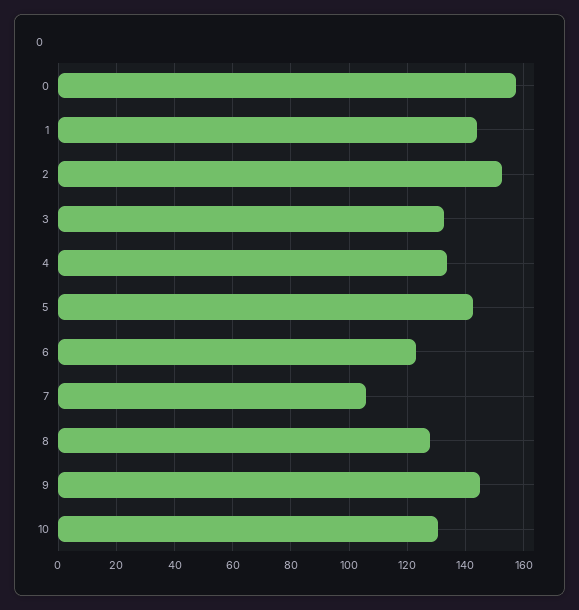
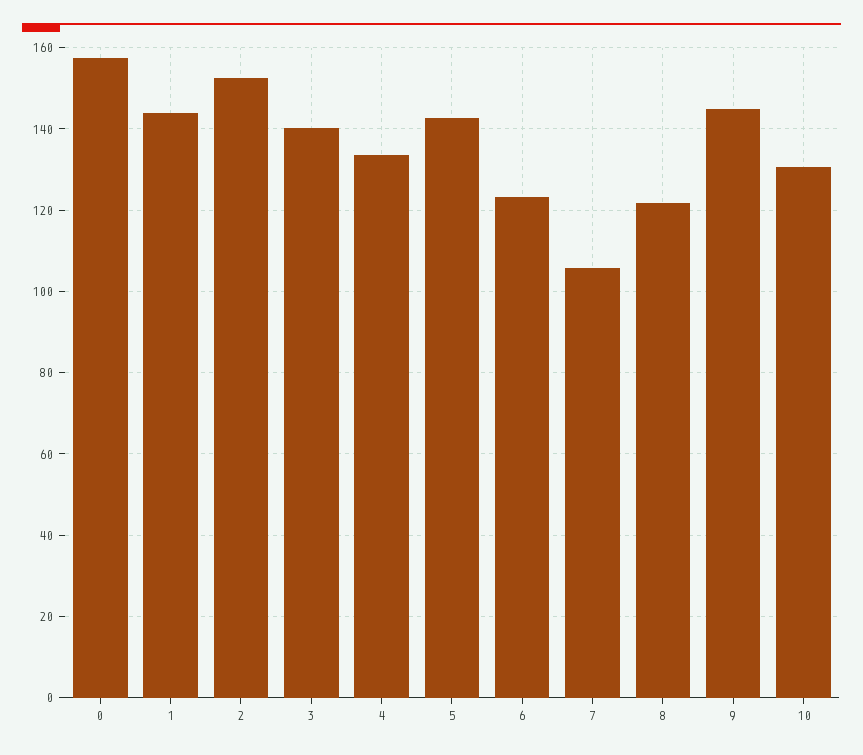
3: 132.5 -> 140
8: 127.5 -> 122

